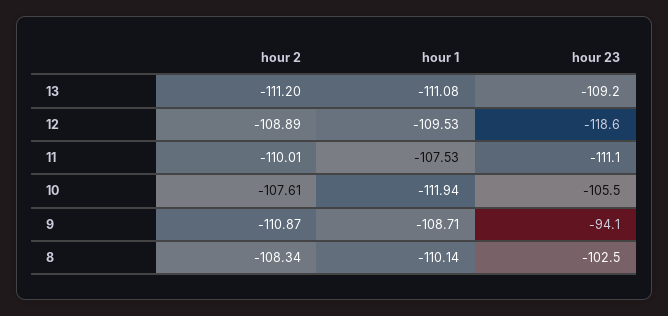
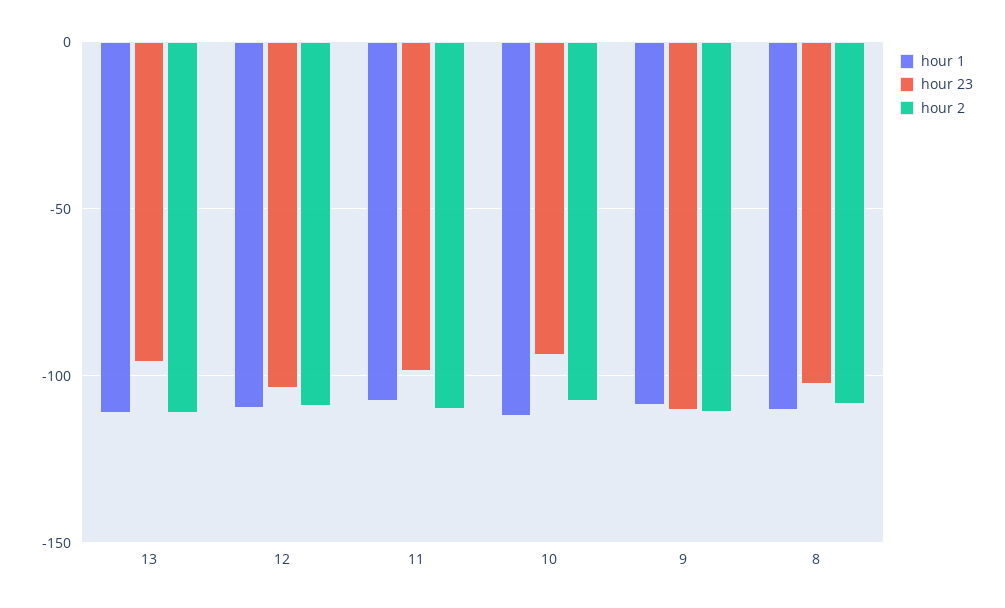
hour 23, 13: -109.2 -> -95
hour 23, 12: -118.6 -> -105
hour 23, 11: -111.1 -> -100
hour 23, 10: -105.5 -> -95
hour 23, 9: -94.1 -> -110

